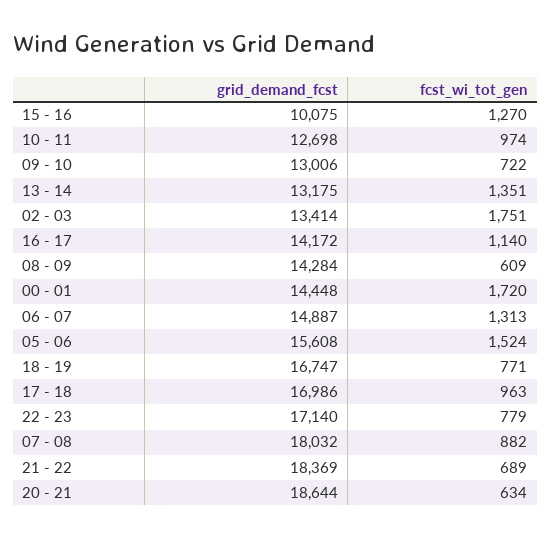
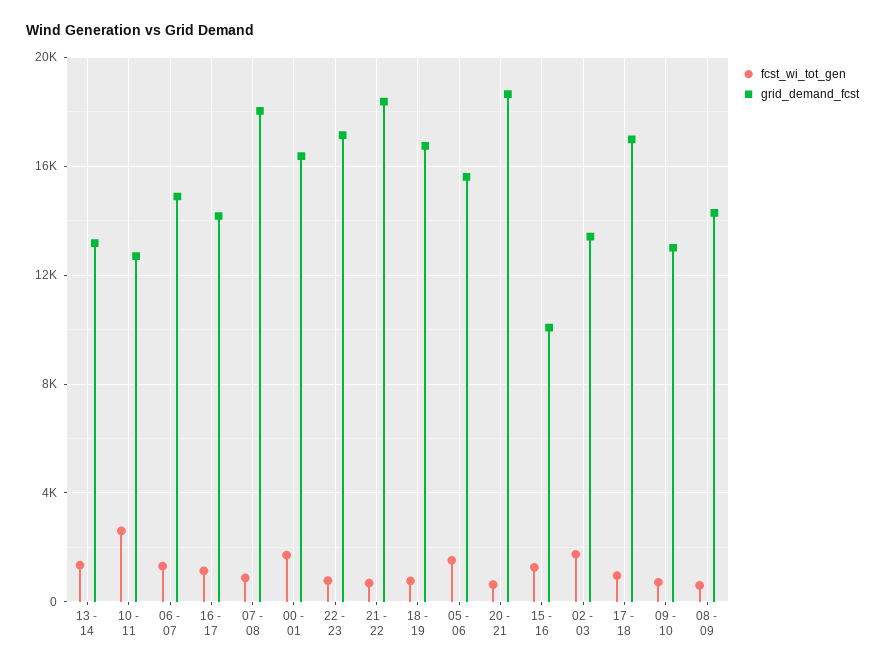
fcst_wi_tot_gen, 10 - 11: 974 -> 2500
grid_demand_fcst, 00 - 01: 14448 -> 16500

